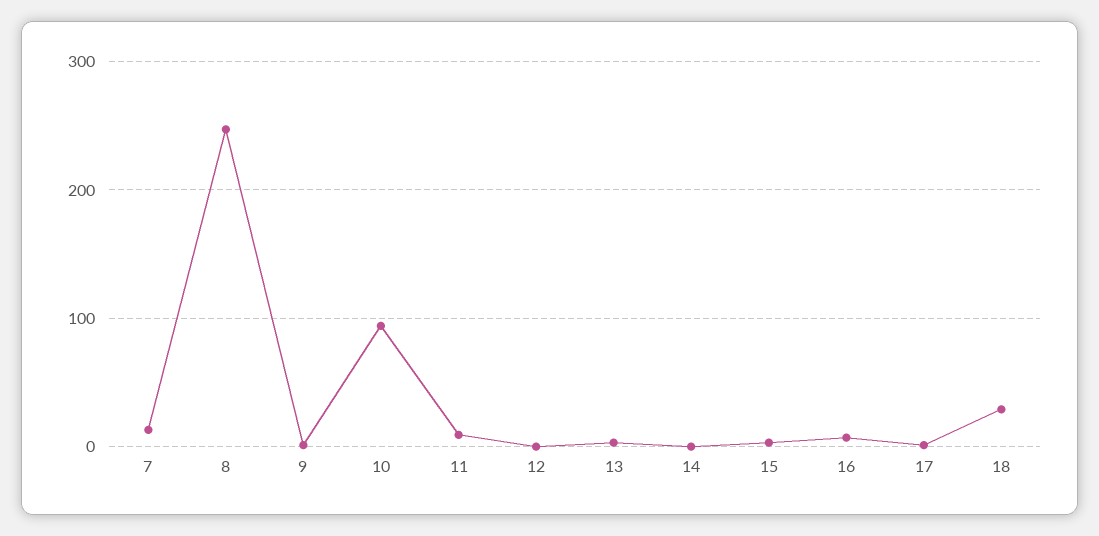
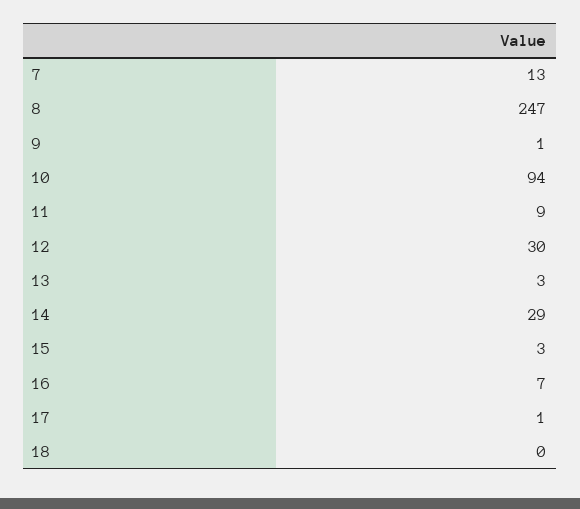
12: 0 -> 30
14: 0 -> 29
18: 30 -> 0

